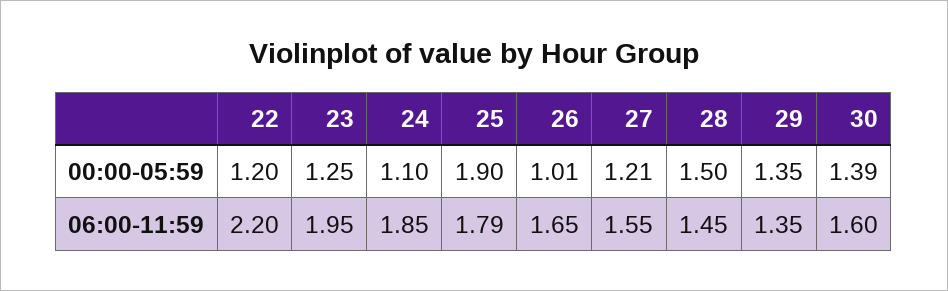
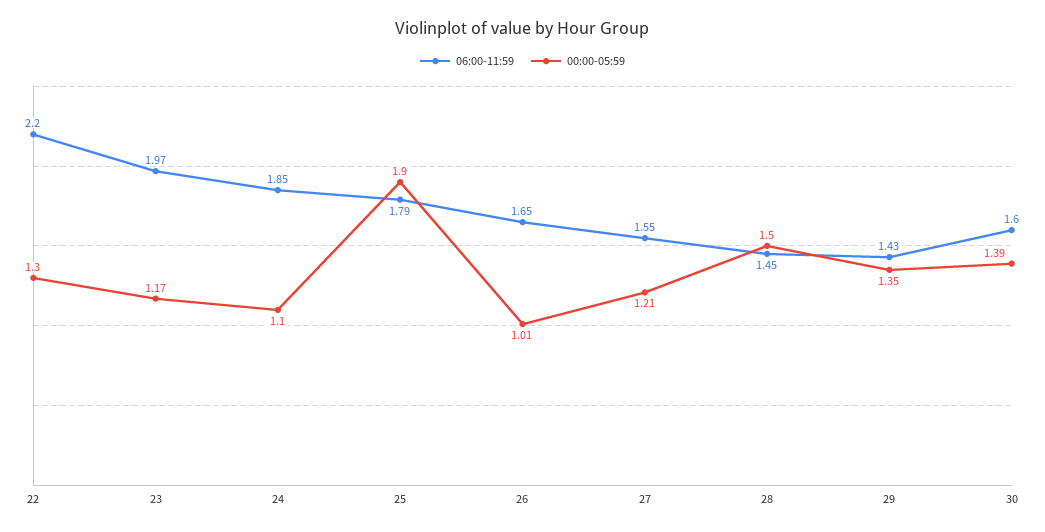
00:00-05:59, 22: 1.2 -> 1.3
00:00-05:59, 23: 1.25 -> 1.17
06:00-11:59, 23: 1.95 -> 1.97
06:00-11:59, 29: 1.35 -> 1.43

